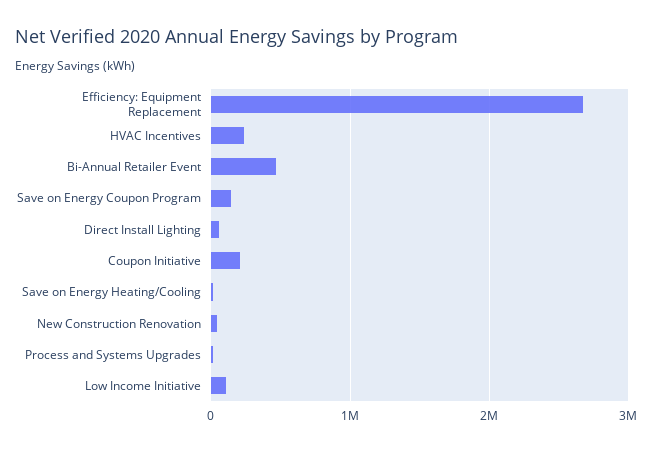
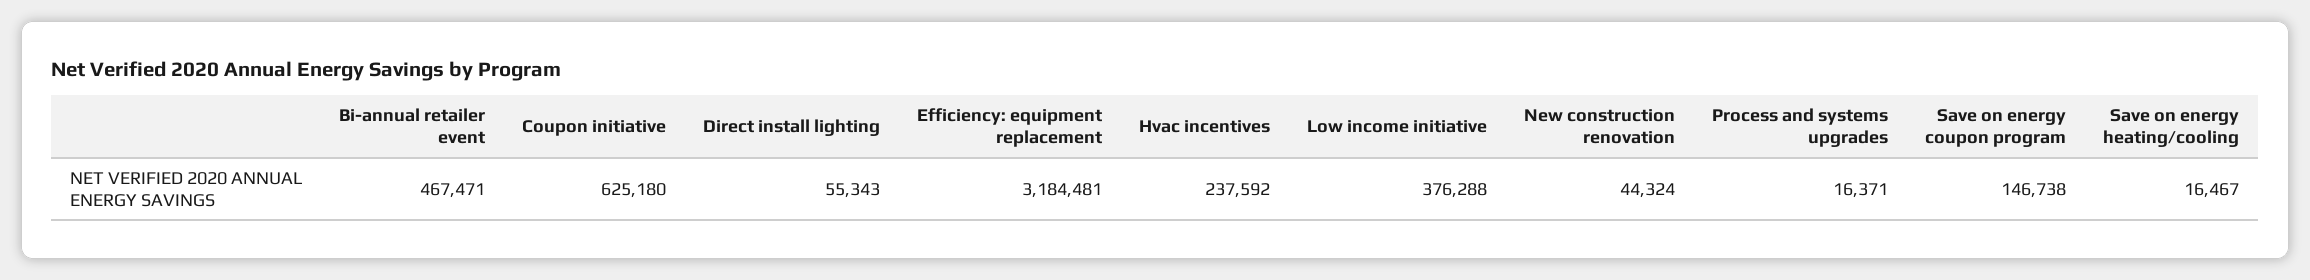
Efficiency: Equipment Replacement: 2700000 -> 3184481
Coupon Initiative: 200000 -> 625180
Low Income Initiative: 100000 -> 376288

